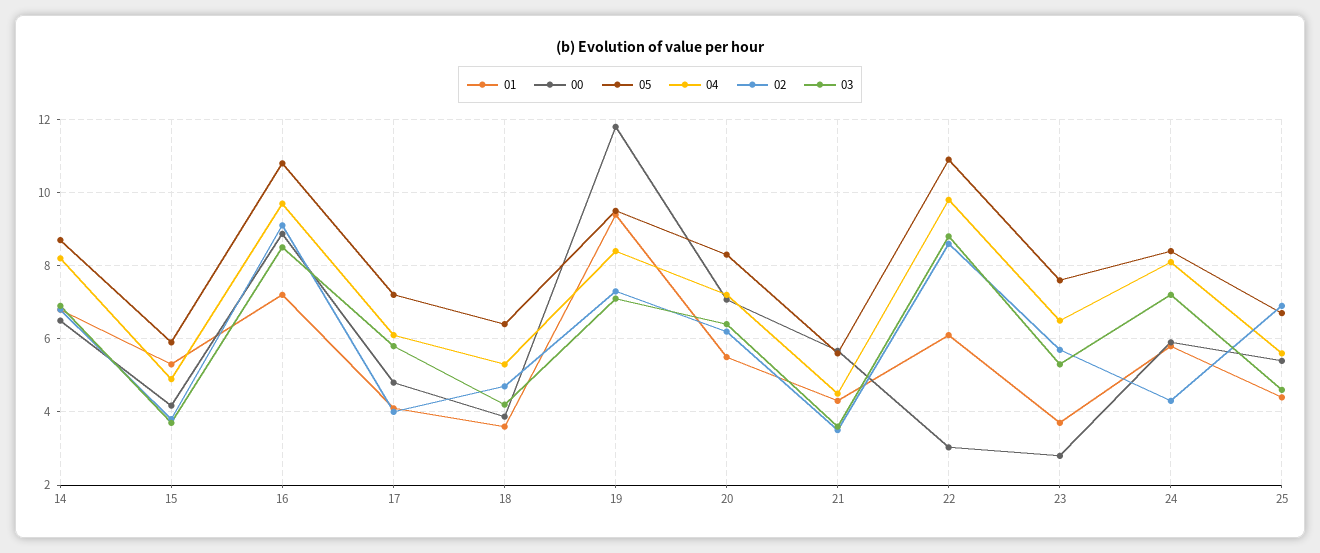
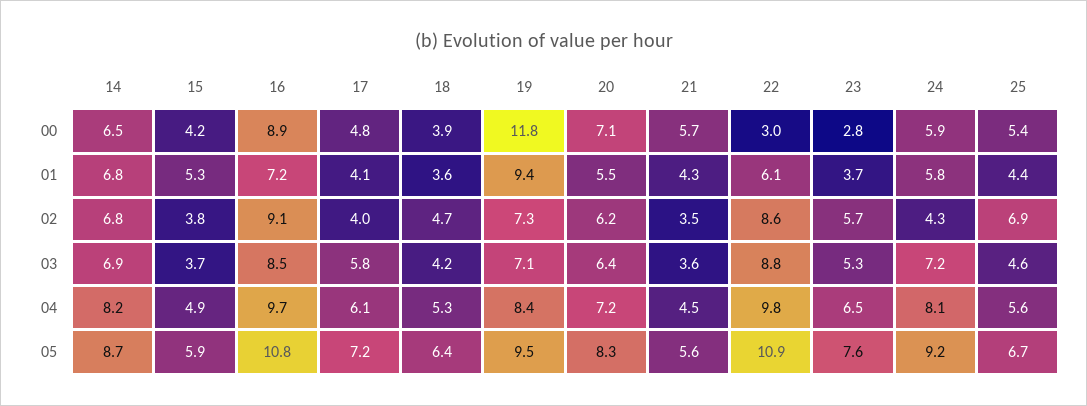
05, 24: 8.4 -> 9.2

